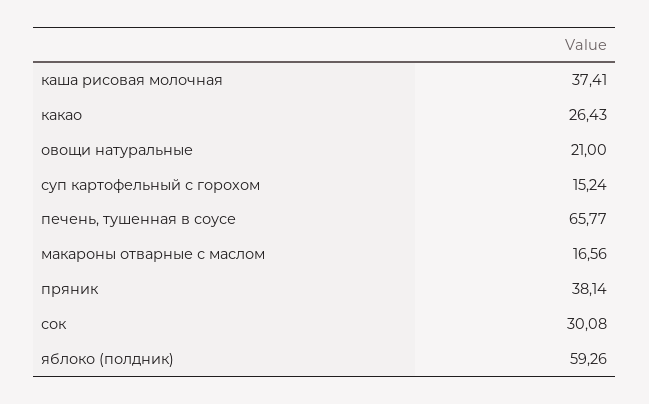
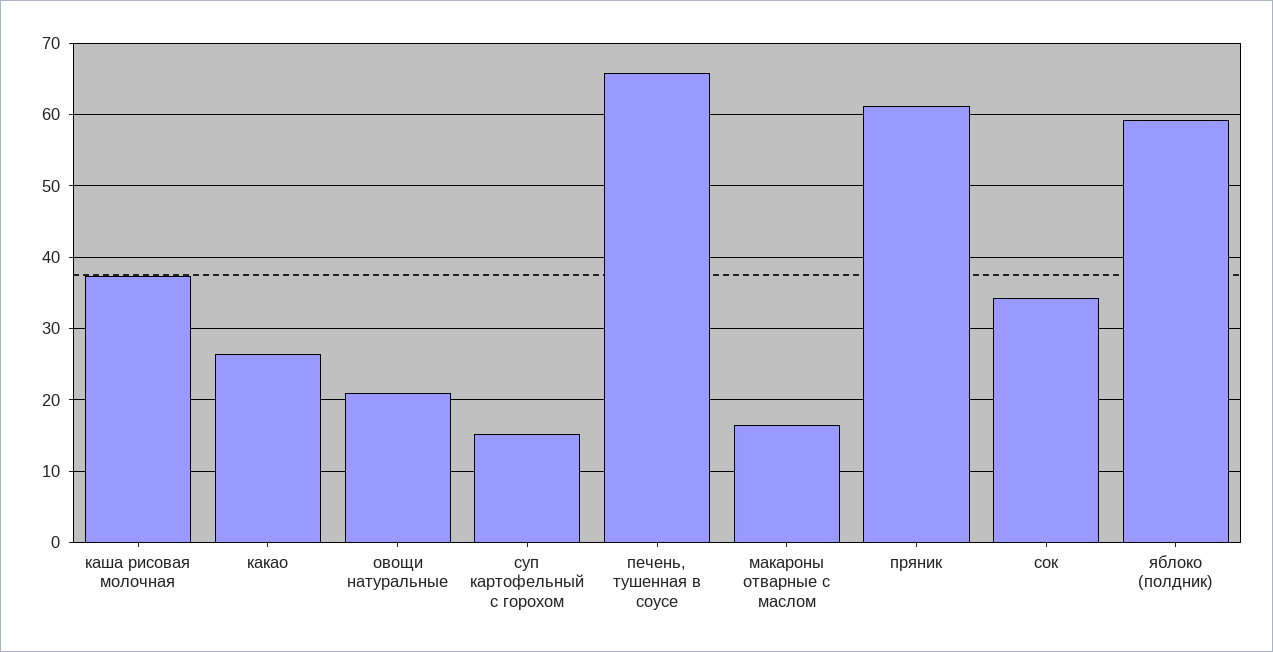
пряник: 38.14 -> 61
сок: 30.08 -> 34

